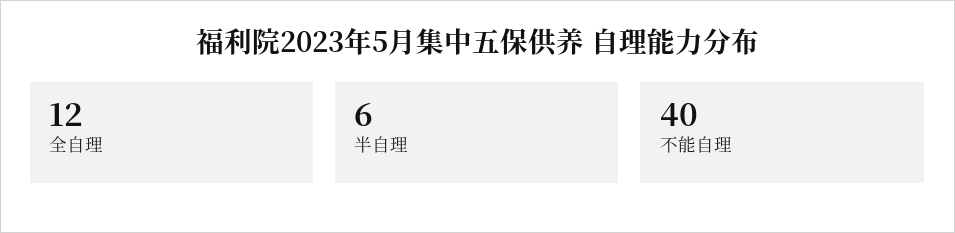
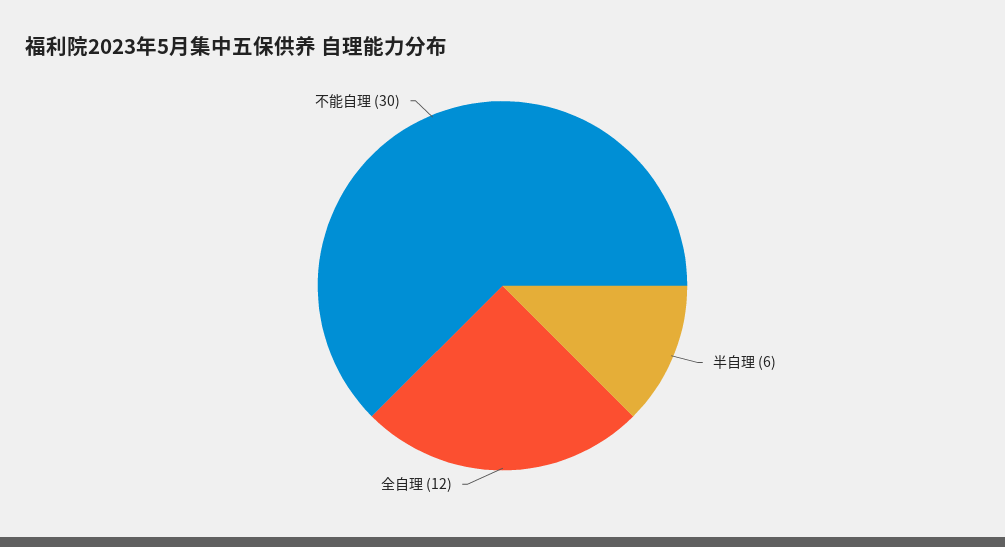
不能自理: 40 -> 30

